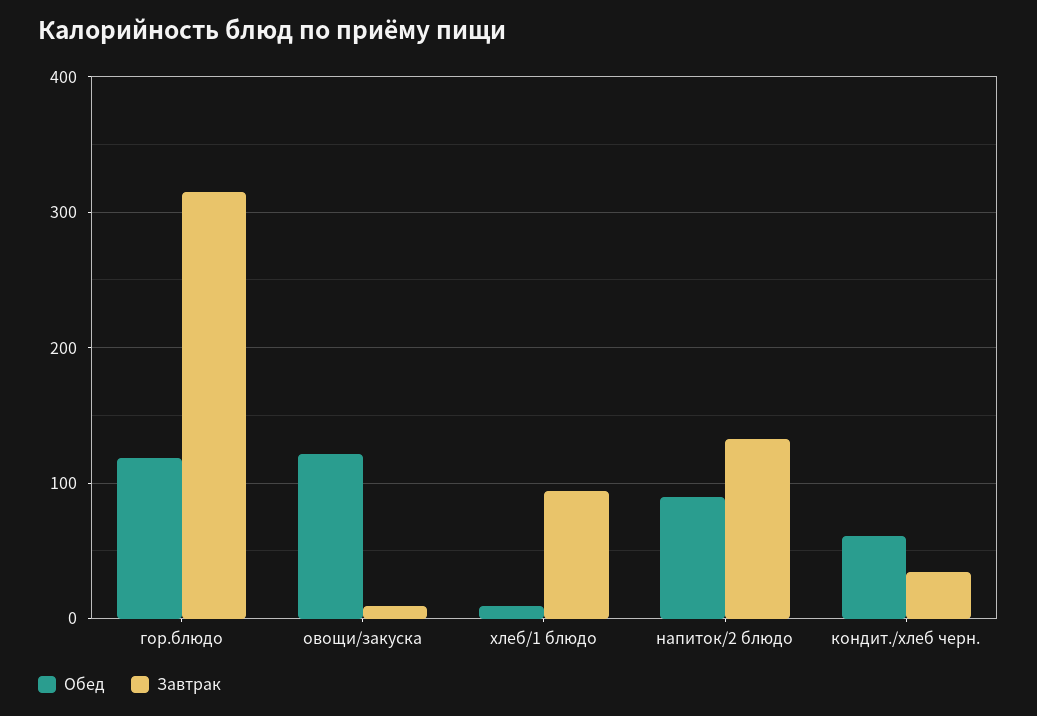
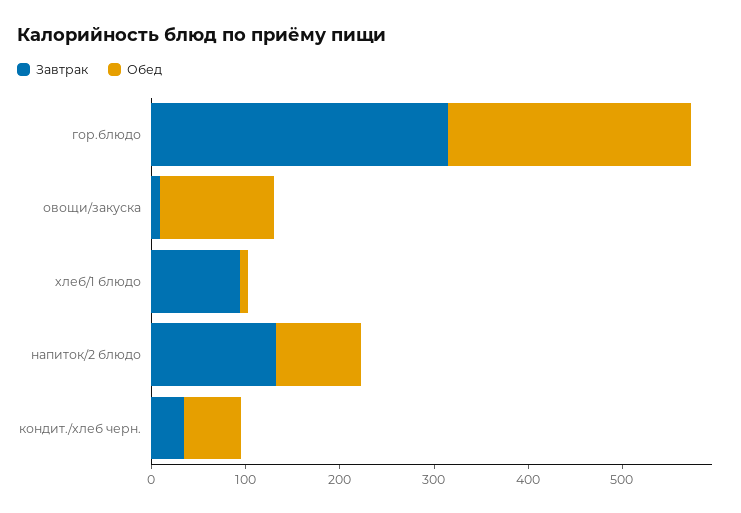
Обед, гор.блюдо: 120 -> 260

